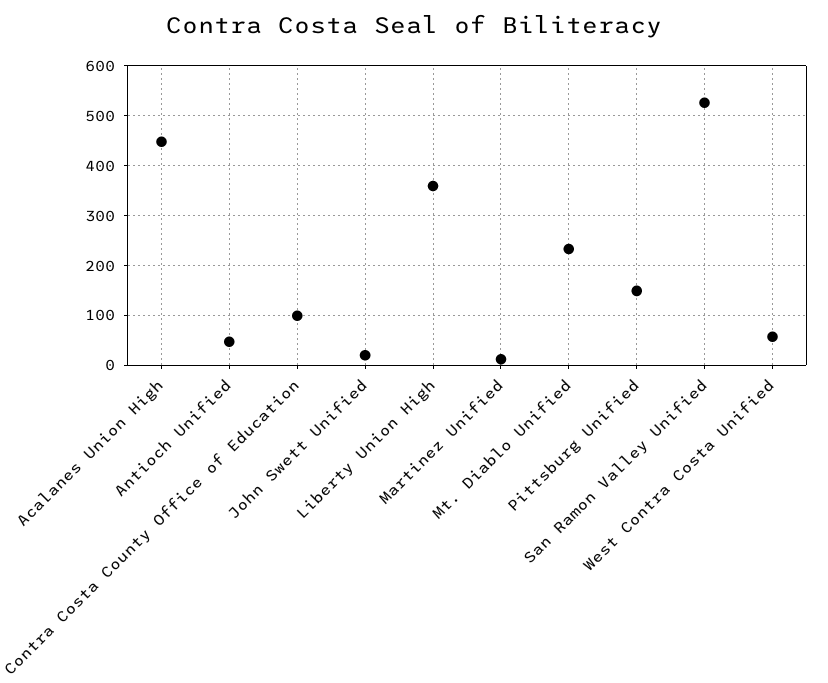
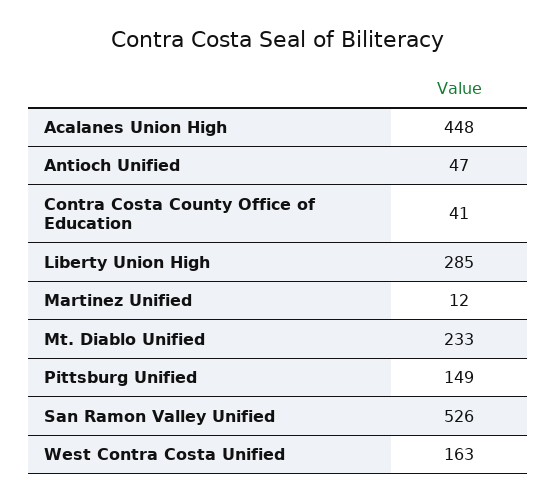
Contra Costa County Office of Education: 100 -> 41
John Swett Unified: 20 -> none
Liberty Union High: 360 -> 285
West Contra Costa Unified: 60 -> 163

